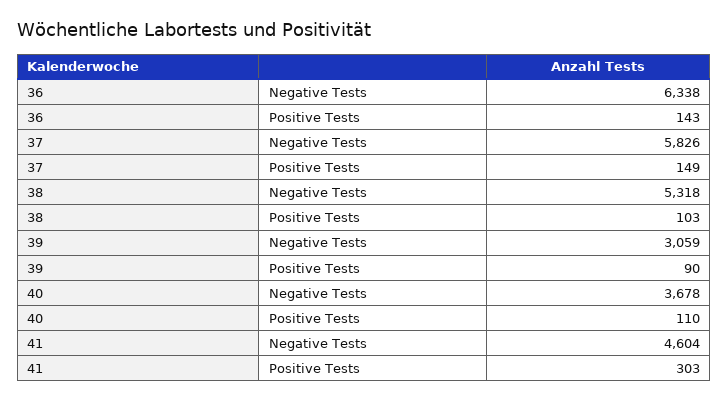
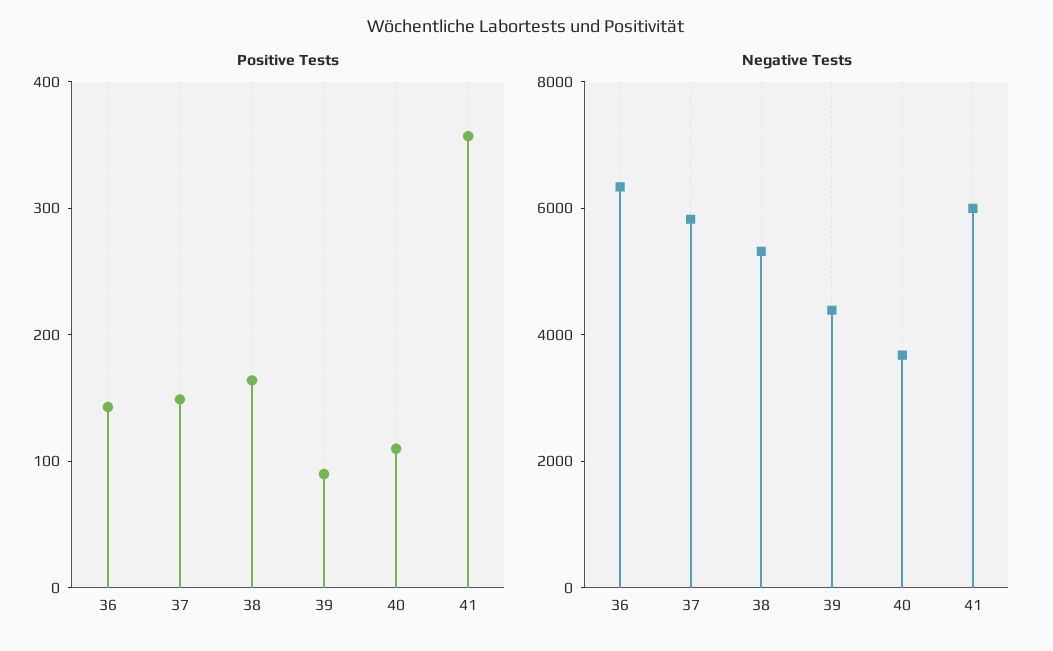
Positive Tests, 38: 103 -> 160
Negative Tests, 39: 3059 -> 4500
Negative Tests, 41: 4604 -> 6000
Positive Tests, 41: 303 -> 360

